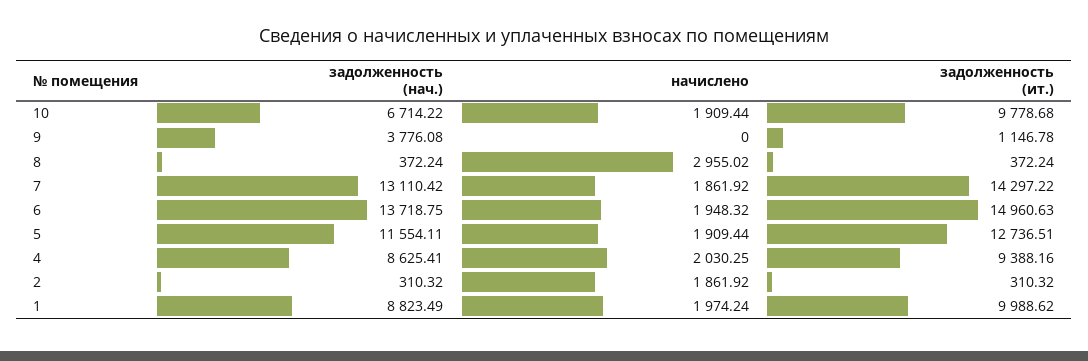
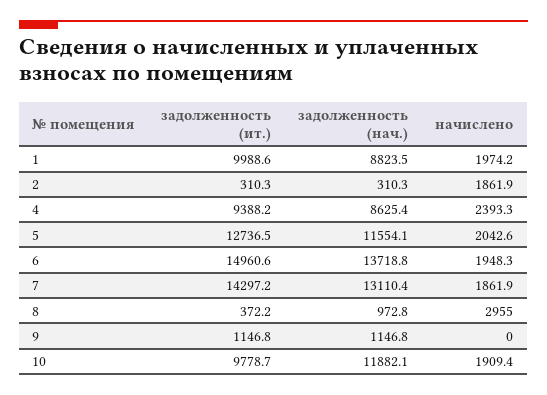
задолженность (нач.), 10: 6714.22 -> 11882.1
задолженность (нач.), 9: 3776.08 -> 1146.8
задолженность (нач.), 8: 372.24 -> 972.8
начислено, 5: 1909.44 -> 2042.6
начислено, 4: 2030.25 -> 2393.3

